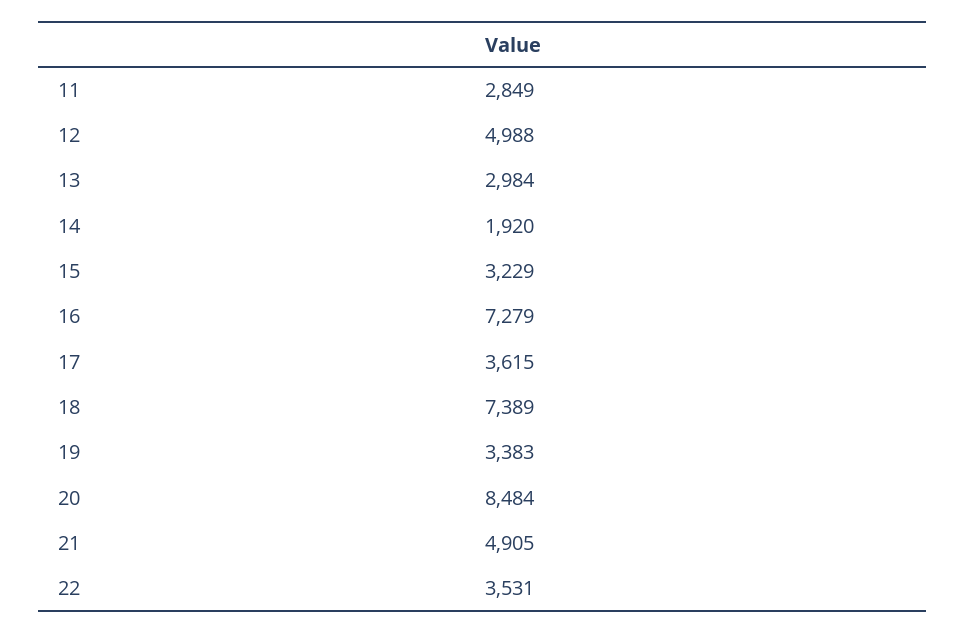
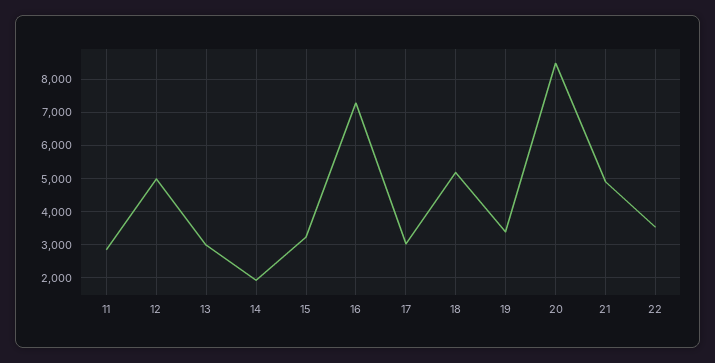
17: 3615 -> 3000
18: 7389 -> 5200

